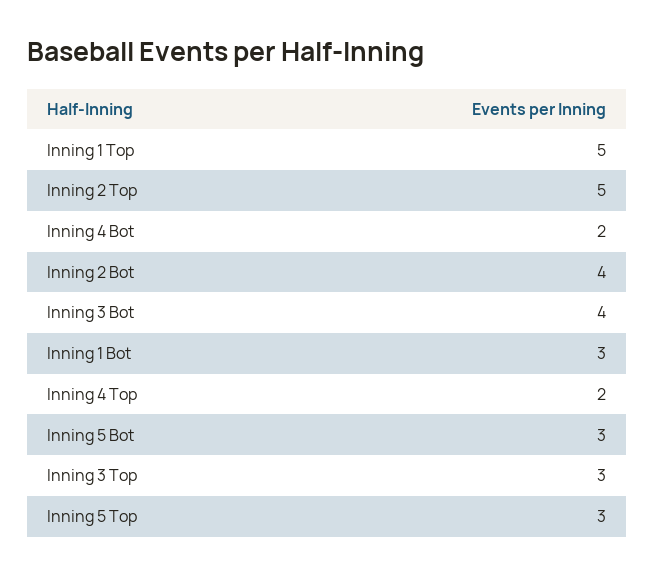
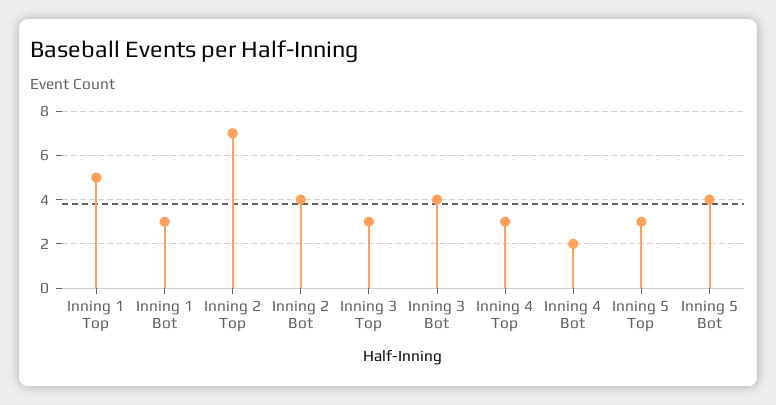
Inning 2 Top: 5 -> 7
Inning 4 Top: 2 -> 3
Inning 5 Bot: 3 -> 4

